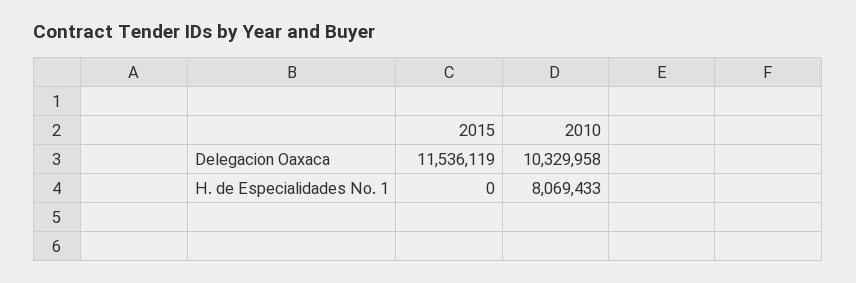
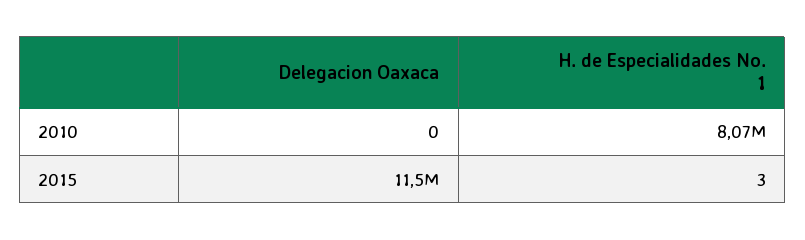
2010, Delegacion Oaxaca: 10329958 -> 0
2015, H. de Especialidades No. 1: 0 -> 3

